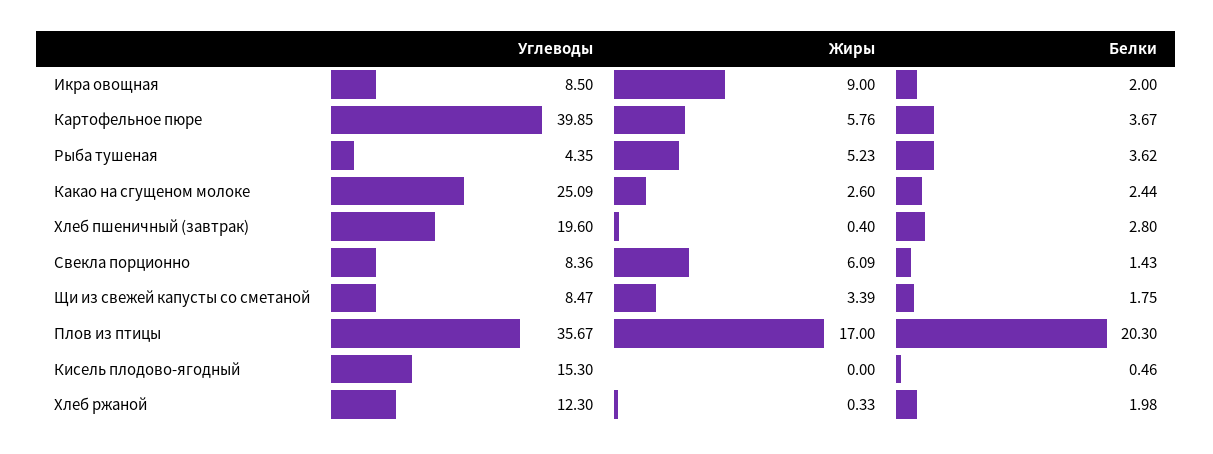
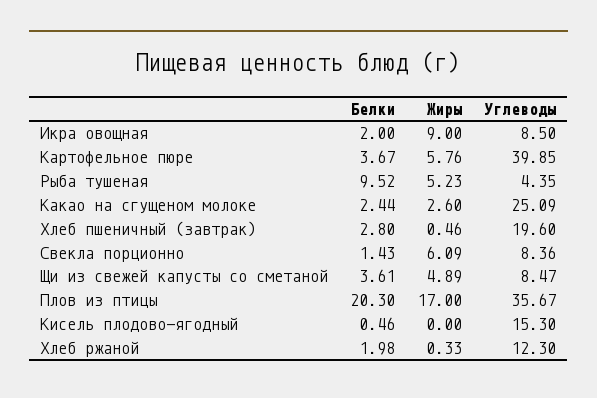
Белки, Рыба тушеная: 3.62 -> 9.52
Жиры, Хлеб пшеничный (завтрак): 0.4 -> 0.46
Жиры, Щи из свежей капусты со сметаной: 3.39 -> 4.89
Белки, Щи из свежей капусты со сметаной: 1.75 -> 3.61

